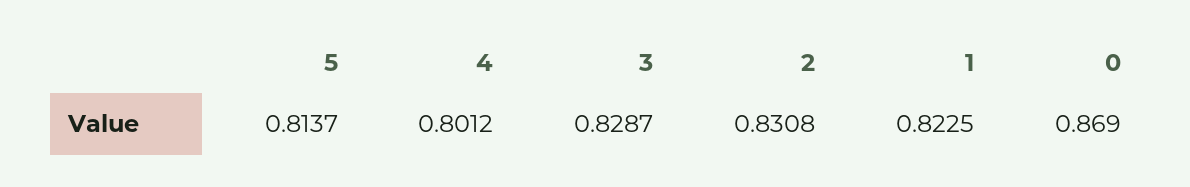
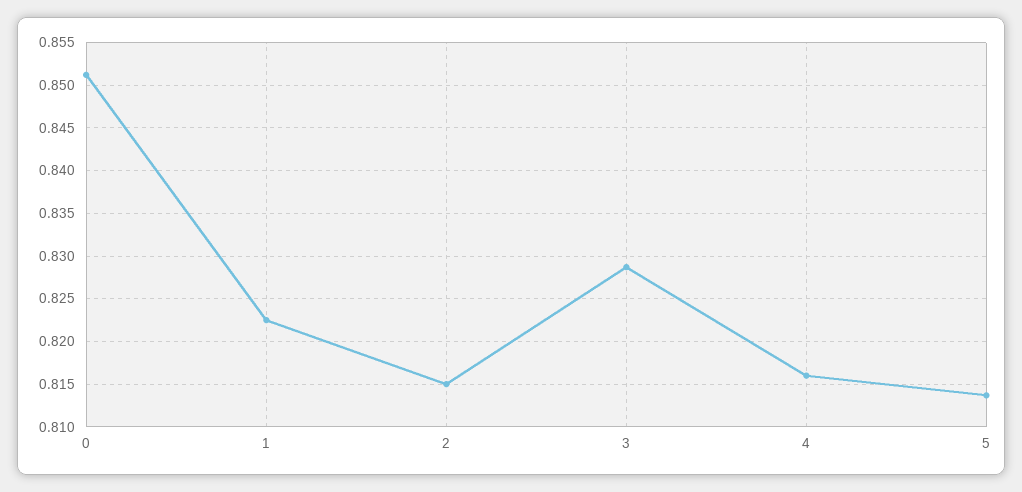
4: 0.8012 -> 0.816
2: 0.8308 -> 0.815
0: 0.869 -> 0.851

